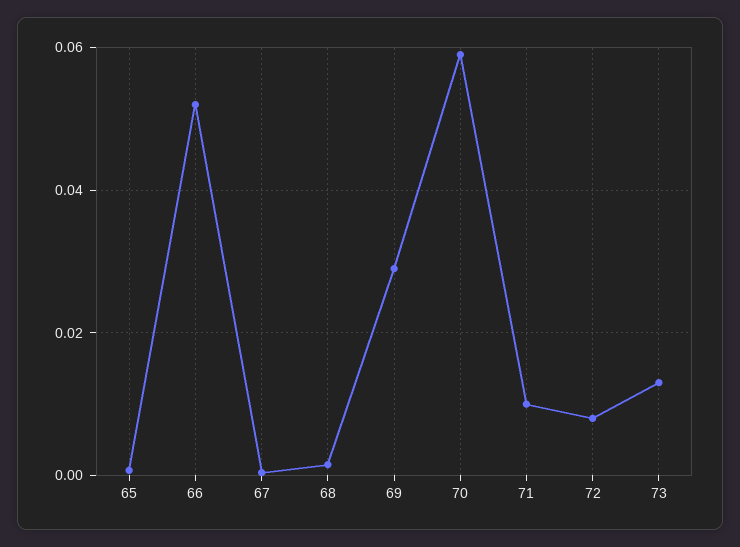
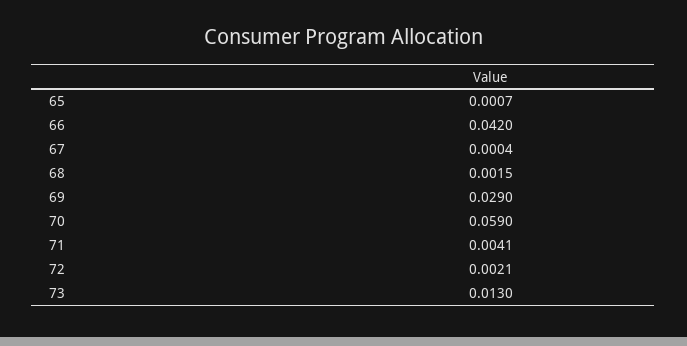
66: 0.052 -> 0.042
71: 0.01 -> 0.0041
72: 0.008 -> 0.0021

